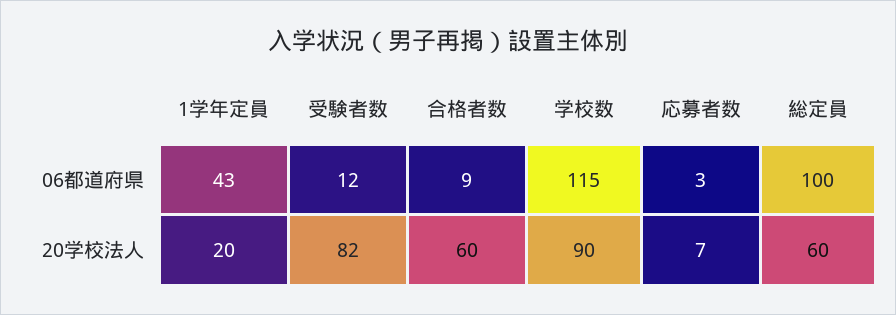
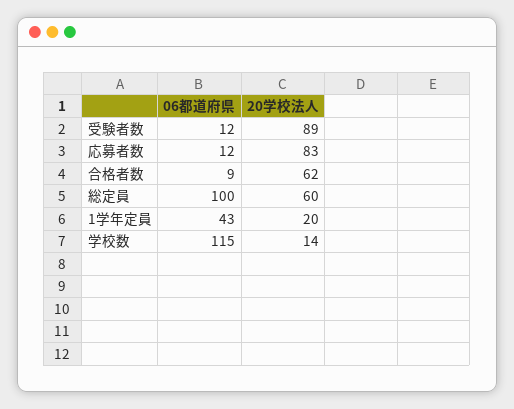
応募者数, 06都道府県: 3 -> 12
受験者数, 20学校法人: 82 -> 89
合格者数, 20学校法人: 60 -> 62
学校数, 20学校法人: 90 -> 14
応募者数, 20学校法人: 7 -> 83

